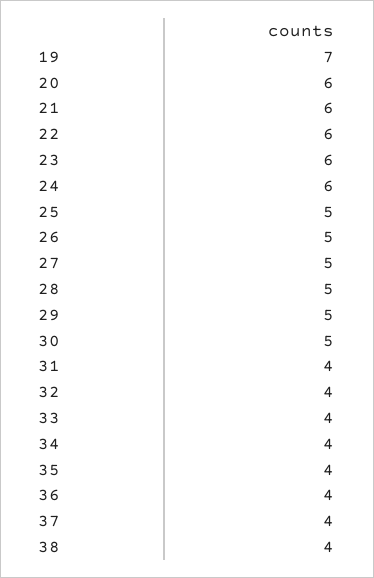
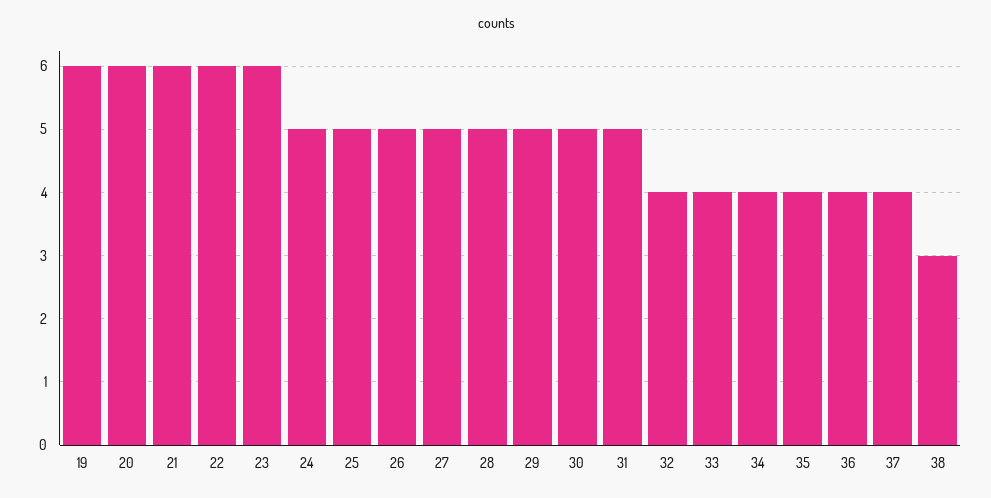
19: 7 -> 6
24: 6 -> 5
31: 4 -> 5
38: 4 -> 3

